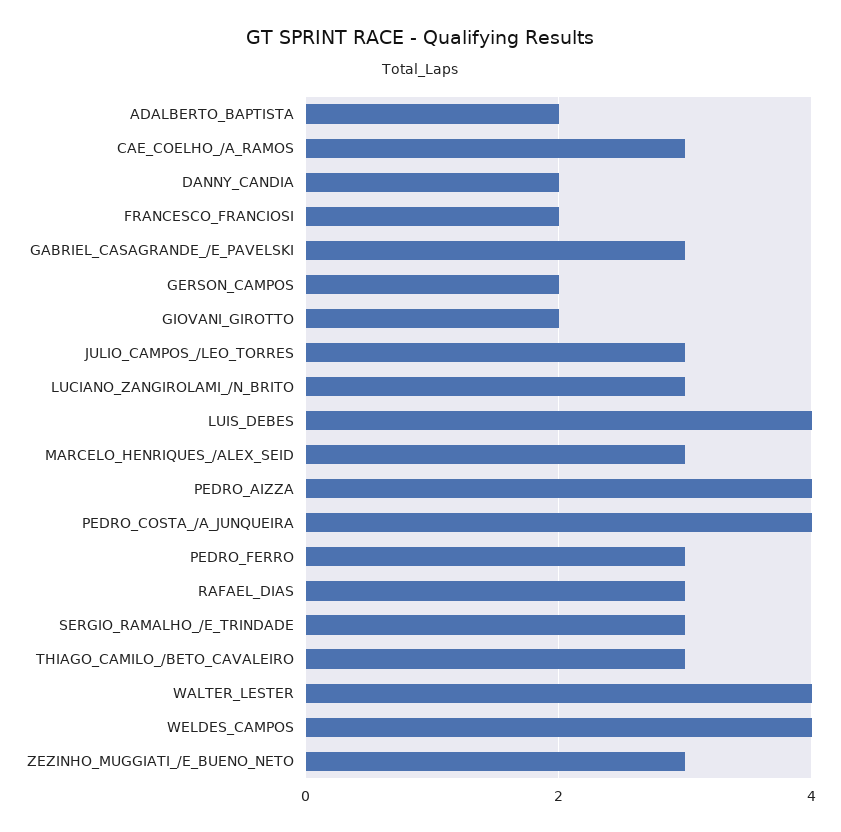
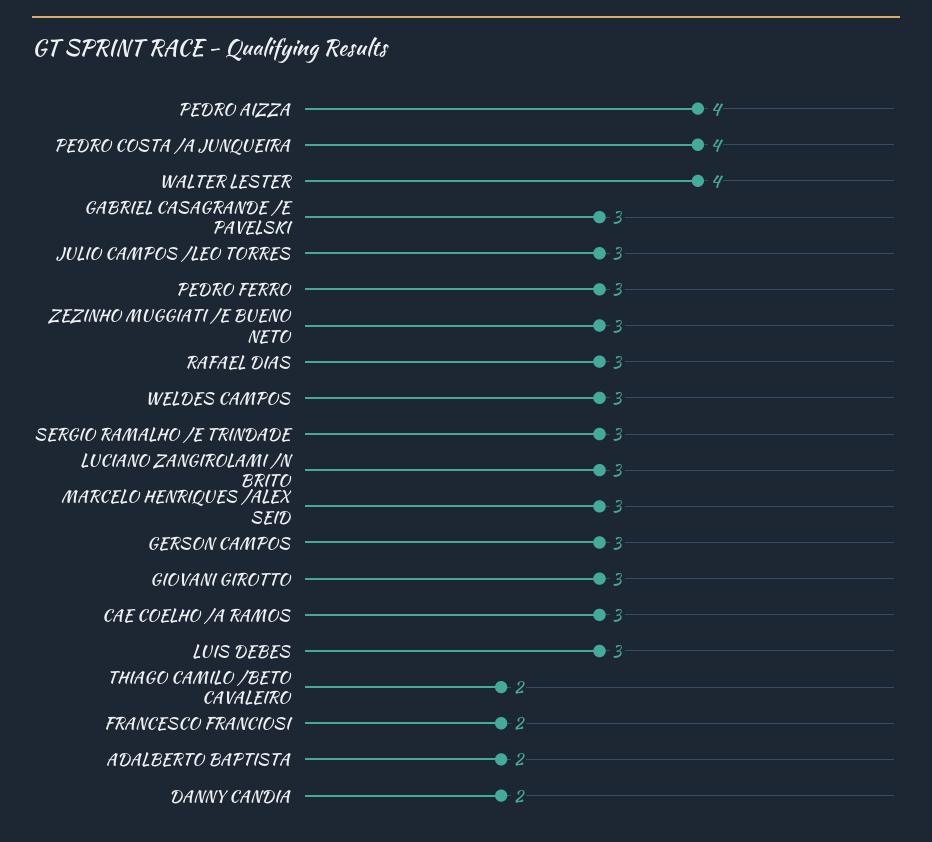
GERSON_CAMPOS: 2 -> 3
GIOVANI_GIROTTO: 2 -> 3
LUIS_DEBES: 4 -> 3
THIAGO_CAMILO_/BETO_CAVALEIRO: 3 -> 2
WELDES_CAMPOS: 4 -> 3

